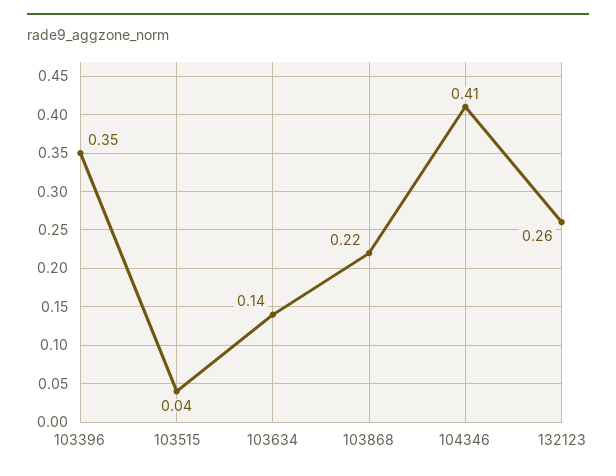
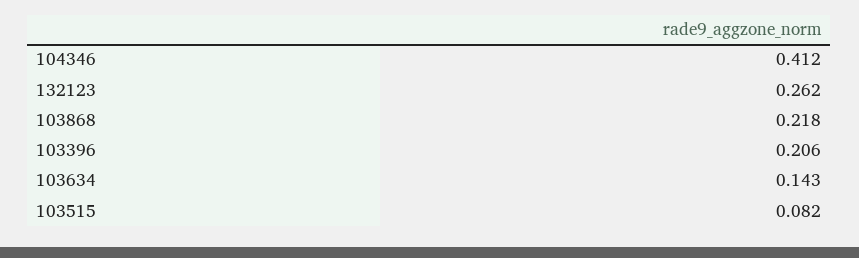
103396: 0.35 -> 0.206
103515: 0.04 -> 0.082

